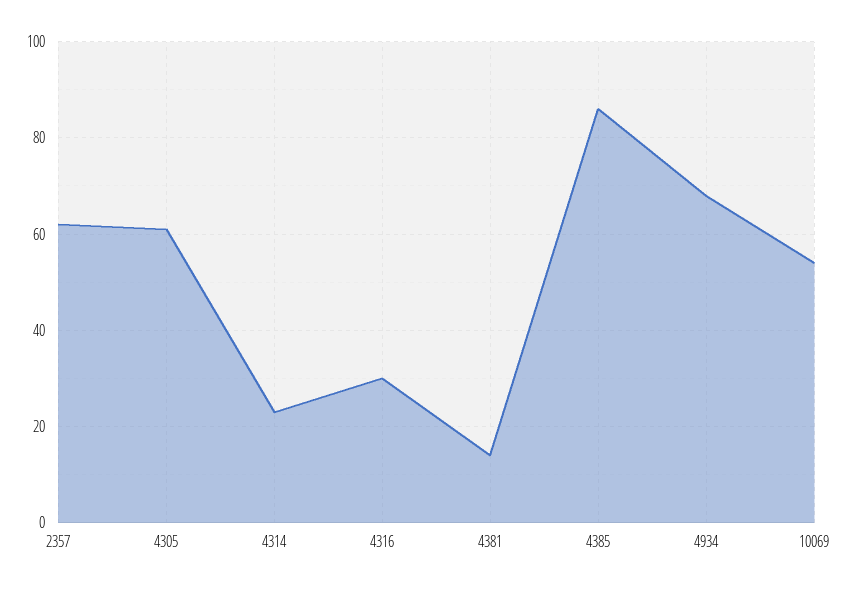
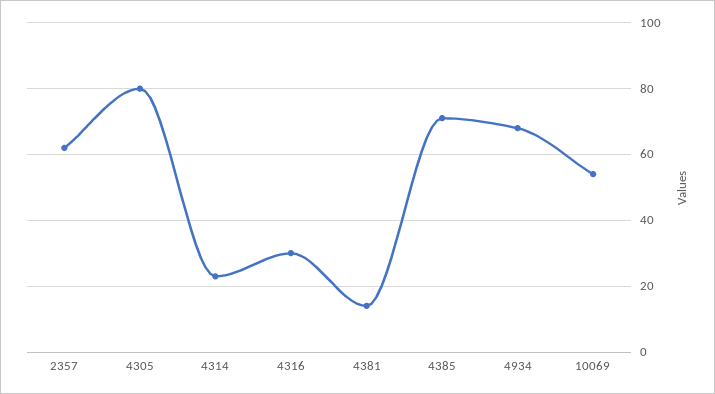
4305: 60 -> 80
4385: 85 -> 70

